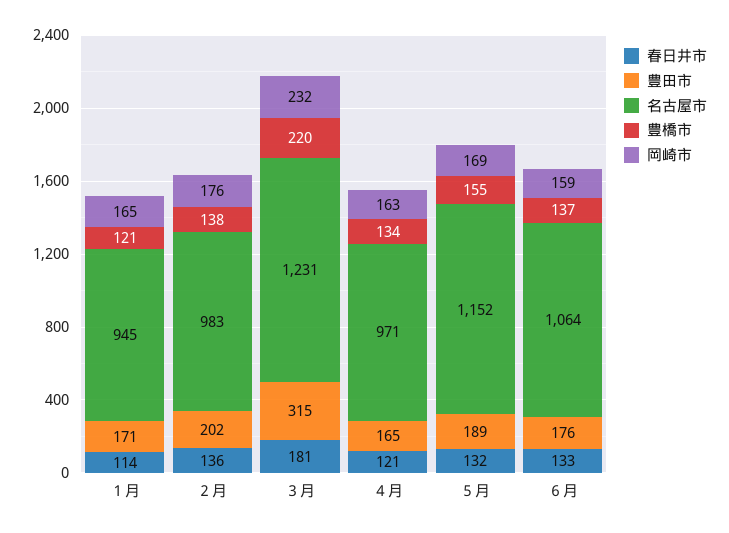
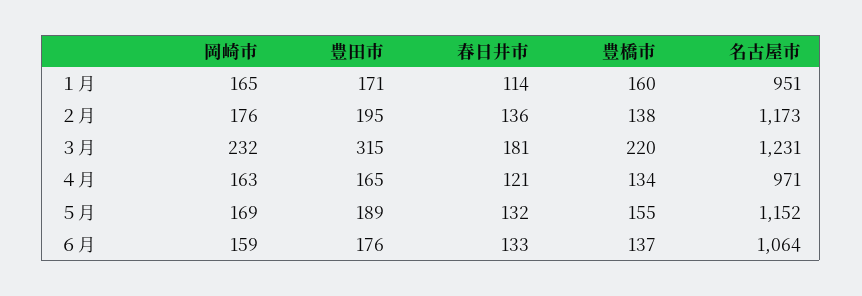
名古屋市, １月: 945 -> 951
豊橋市, １月: 121 -> 160
豊田市, ２月: 202 -> 195
名古屋市, ２月: 983 -> 1173

